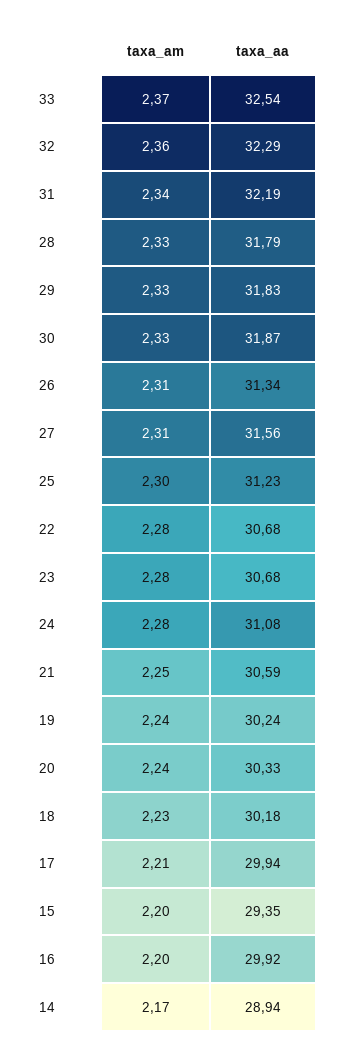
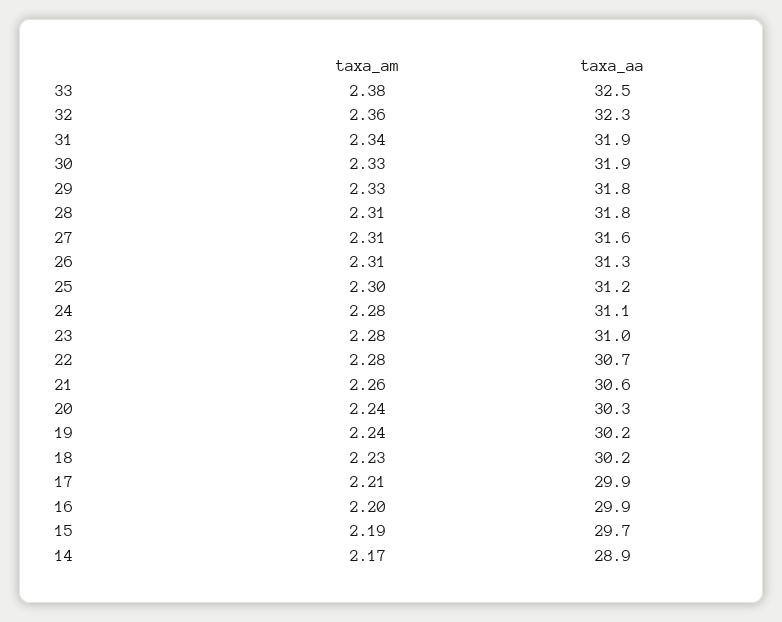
taxa_am, 33: 2.37 -> 2.38
taxa_aa, 31: 32.19 -> 31.9
taxa_am, 28: 2.33 -> 2.31
taxa_aa, 23: 30.68 -> 31
taxa_am, 21: 2.25 -> 2.26
taxa_am, 15: 2.2 -> 2.19
taxa_aa, 15: 29.35 -> 29.7

